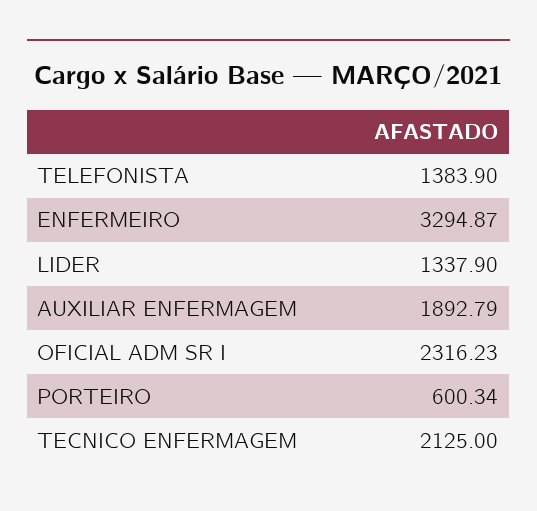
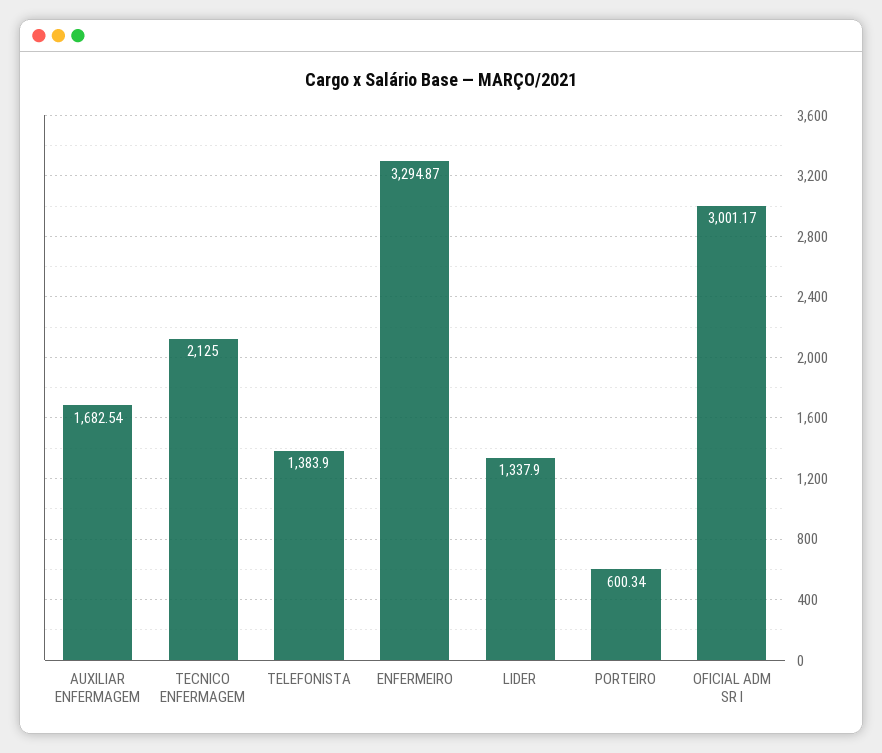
AUXILIAR ENFERMAGEM: 1892.79 -> 1682.54
OFICIAL ADM SR I: 2316.23 -> 3001.17

